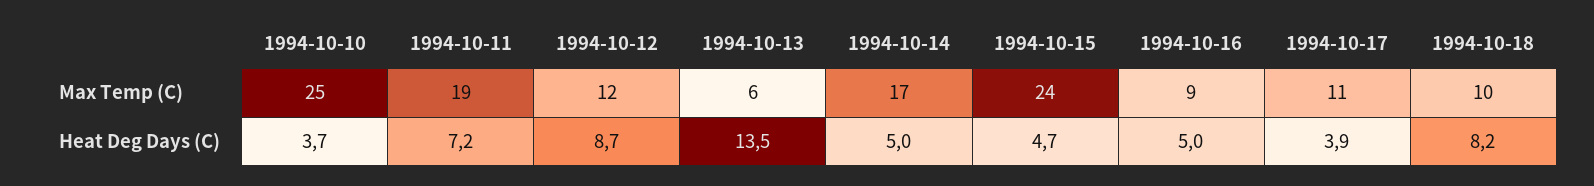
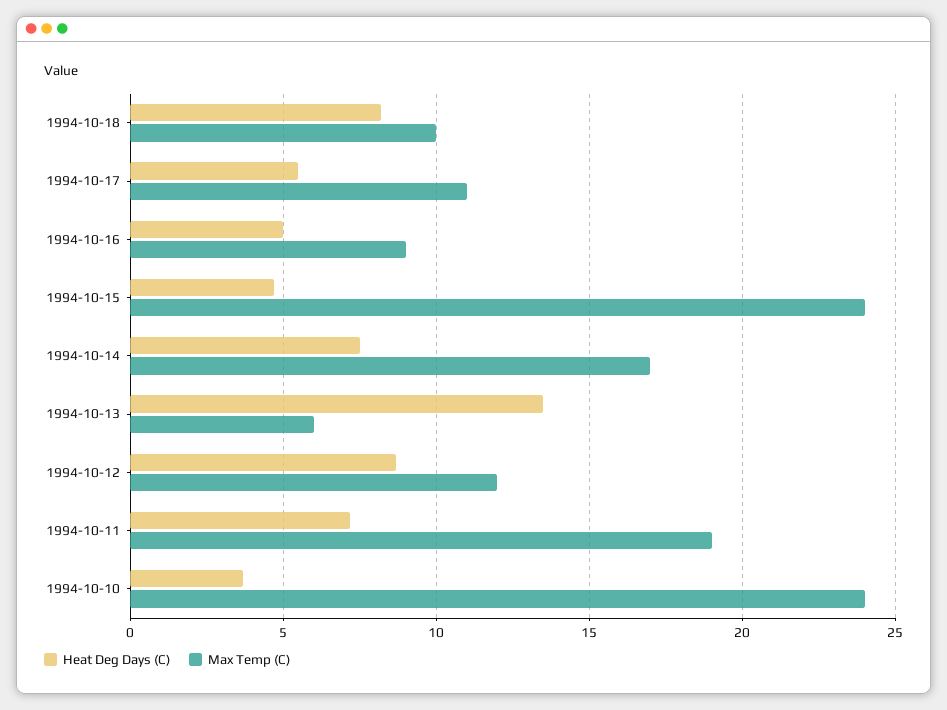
Max Temp (C), 1994-10-10: 25 -> 24
Heat Deg Days (C), 1994-10-14: 5 -> 7.5
Heat Deg Days (C), 1994-10-17: 3.9 -> 5.5

